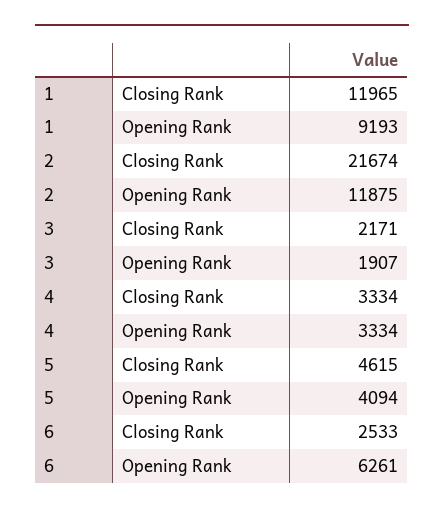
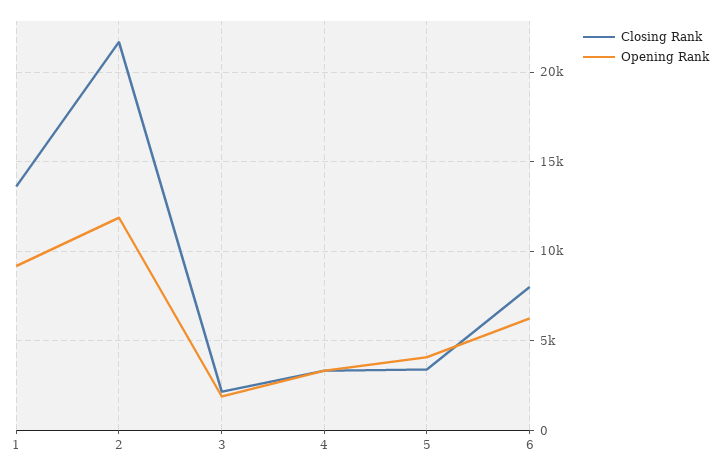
Closing Rank, 1: 11965 -> 13500
Closing Rank, 5: 4615 -> 3500
Closing Rank, 6: 2533 -> 8000

